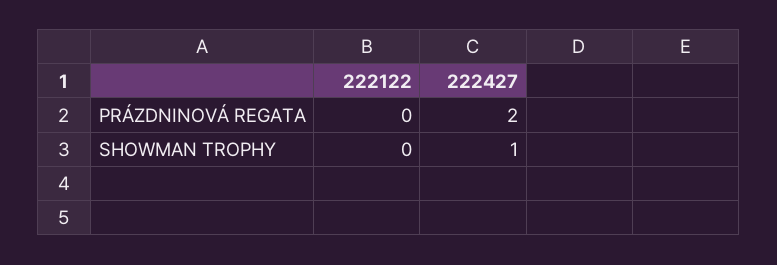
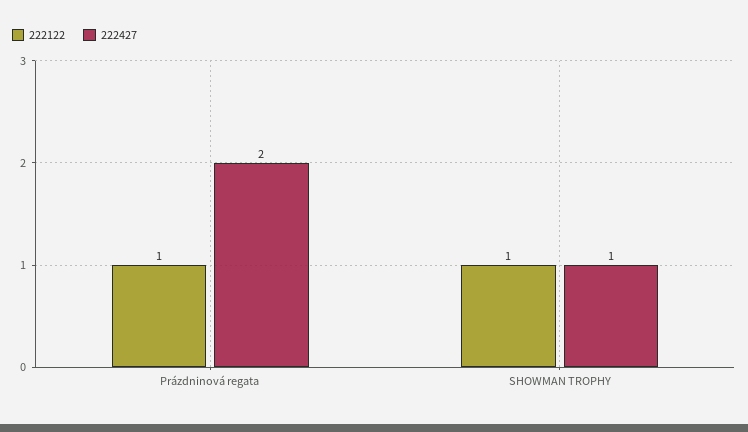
222122, PRÁZDNINOVÁ REGATA: 0 -> 1
222122, SHOWMAN TROPHY: 0 -> 1

